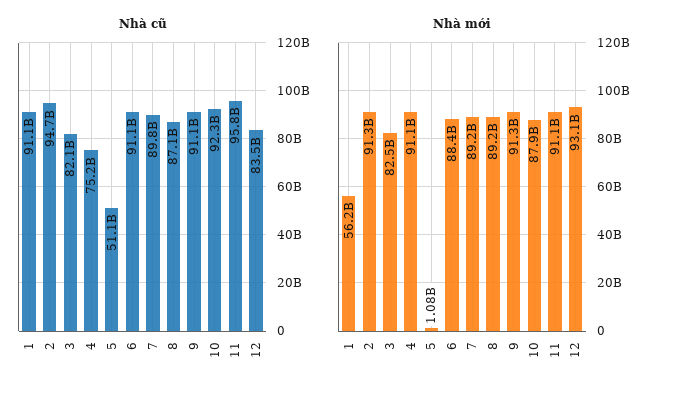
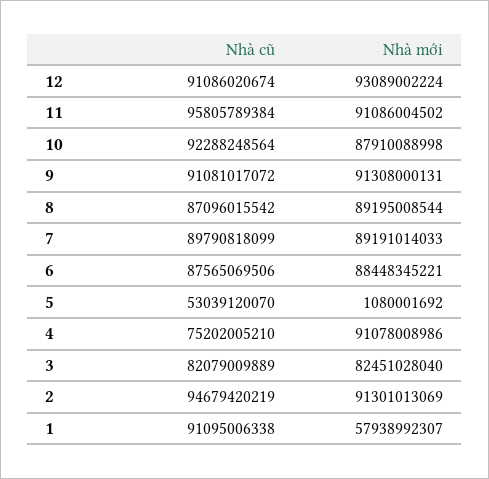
Nhà cũ, 5: 51100000000 -> 53039120070
Nhà cũ, 6: 91100000000 -> 87565069506
Nhà cũ, 12: 83500000000 -> 91086020674
Nhà mới, 1: 56200000000 -> 57938992307

